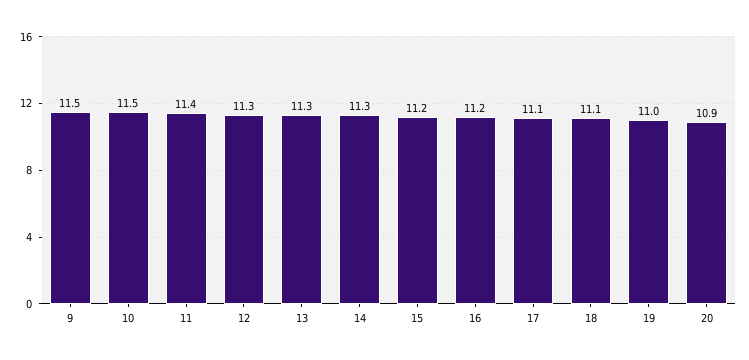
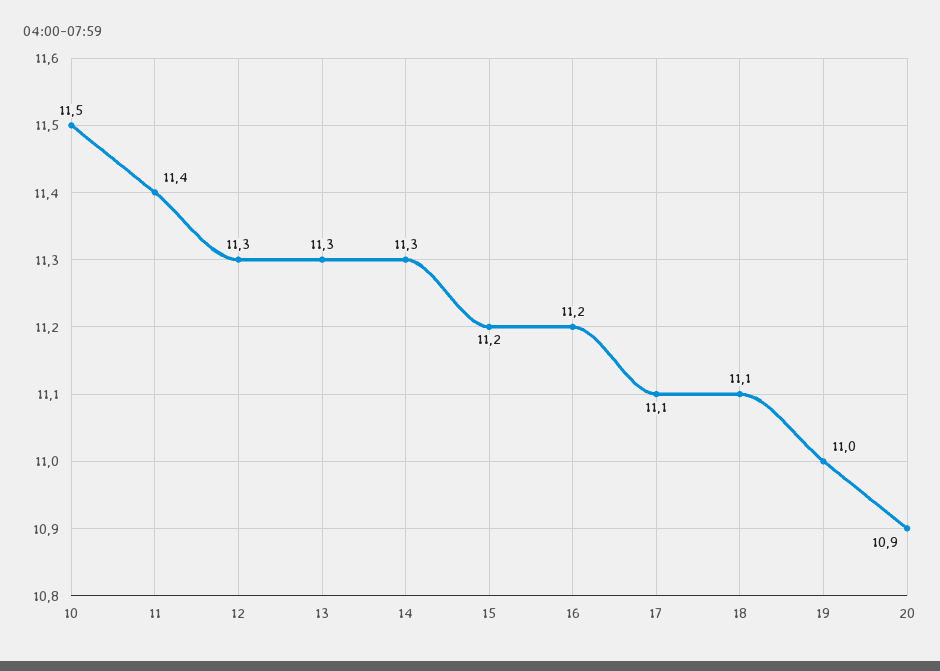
9: 11.5 -> none

